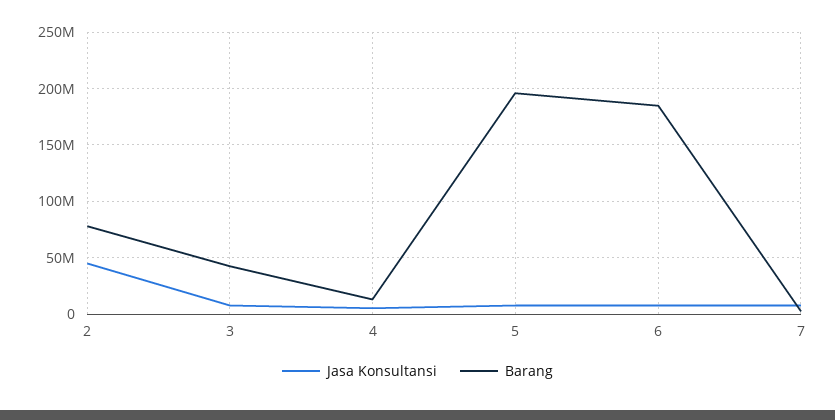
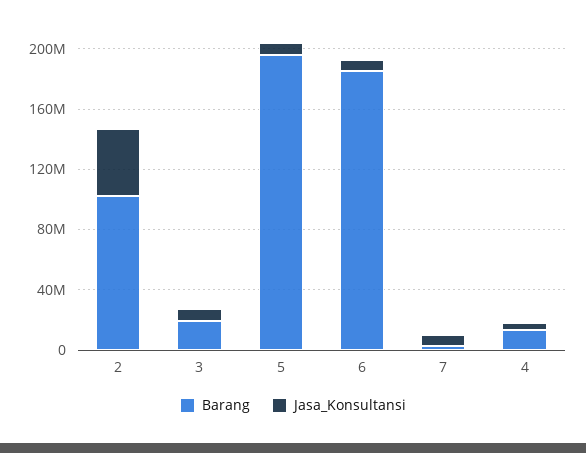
Barang, 2: 80000000 -> 100000000
Barang, 3: 40000000 -> 20000000

